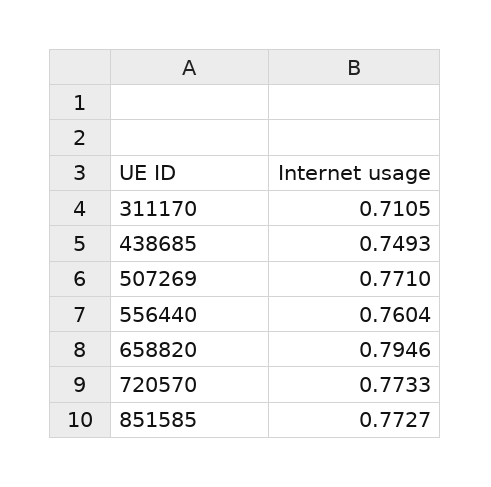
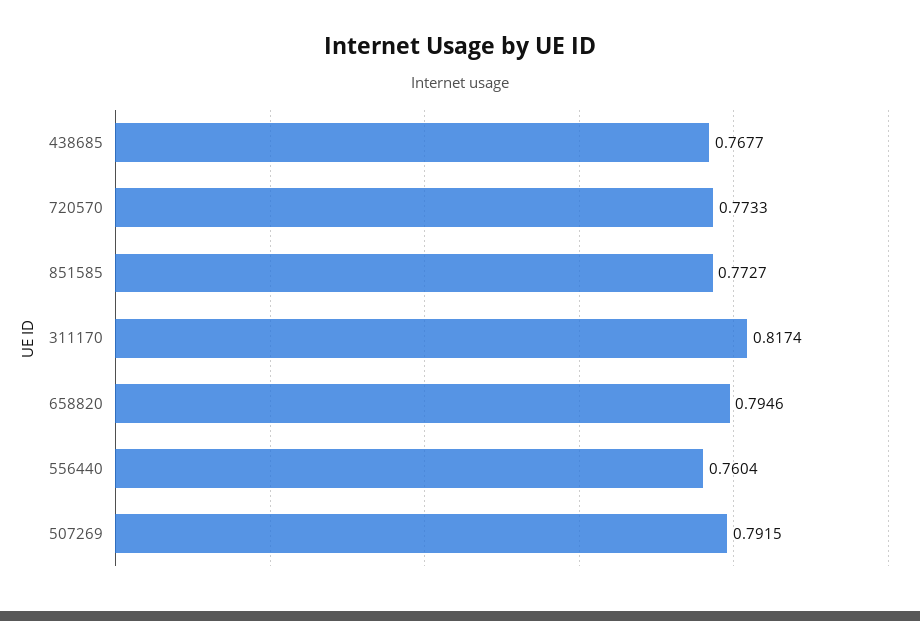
311170: 0.7105 -> 0.8174
438685: 0.7493 -> 0.7677
507269: 0.771 -> 0.7915

